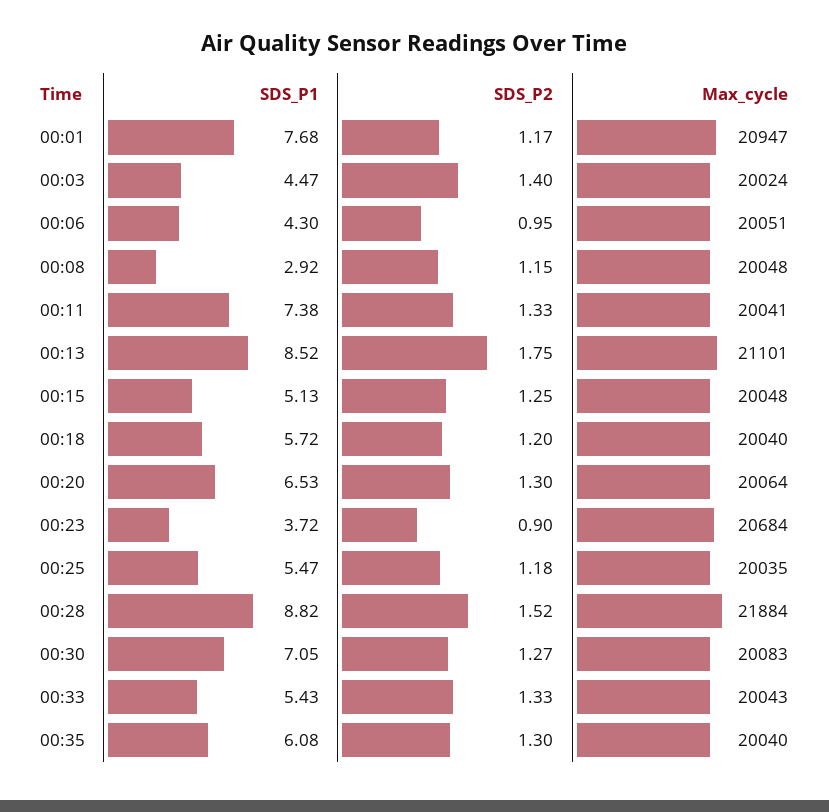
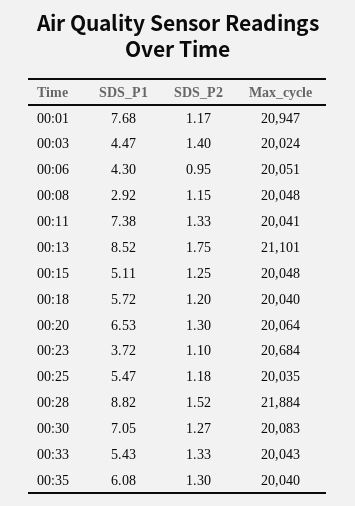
SDS_P1, 00:15: 5.13 -> 5.11
SDS_P2, 00:23: 0.9 -> 1.1

